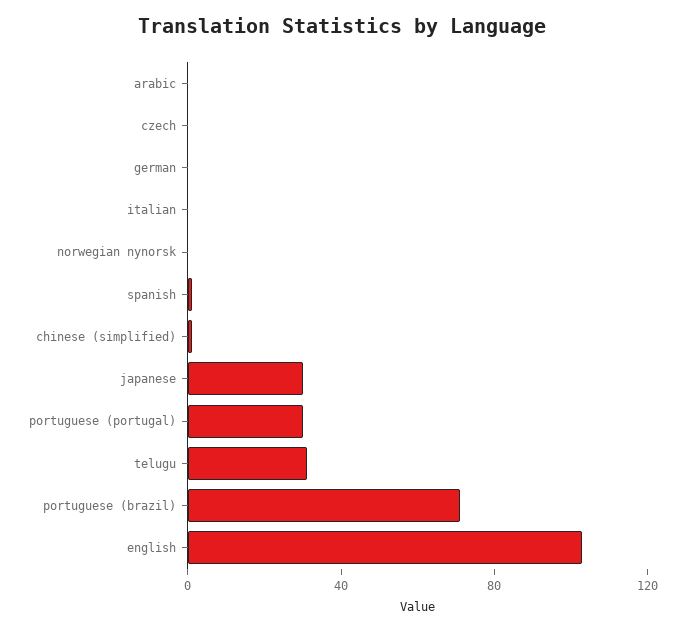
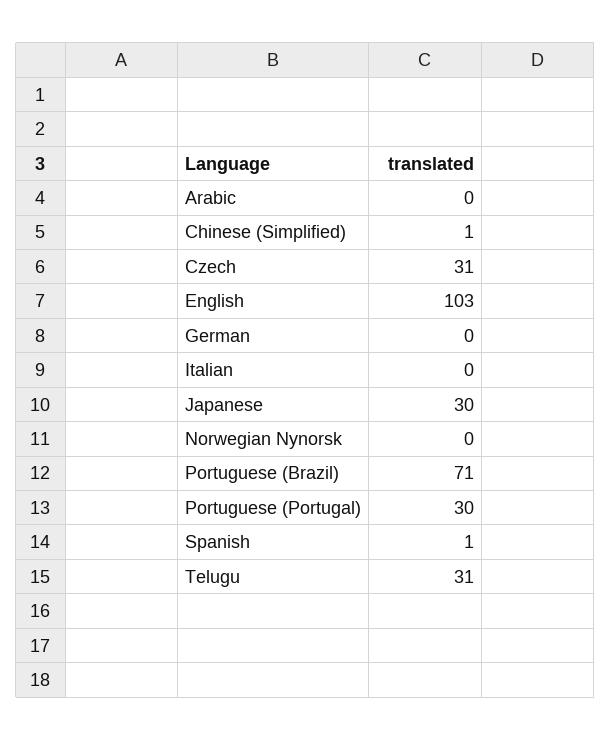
czech: 0 -> 31

